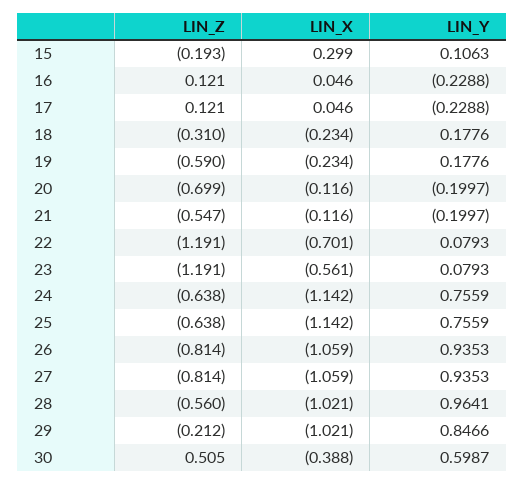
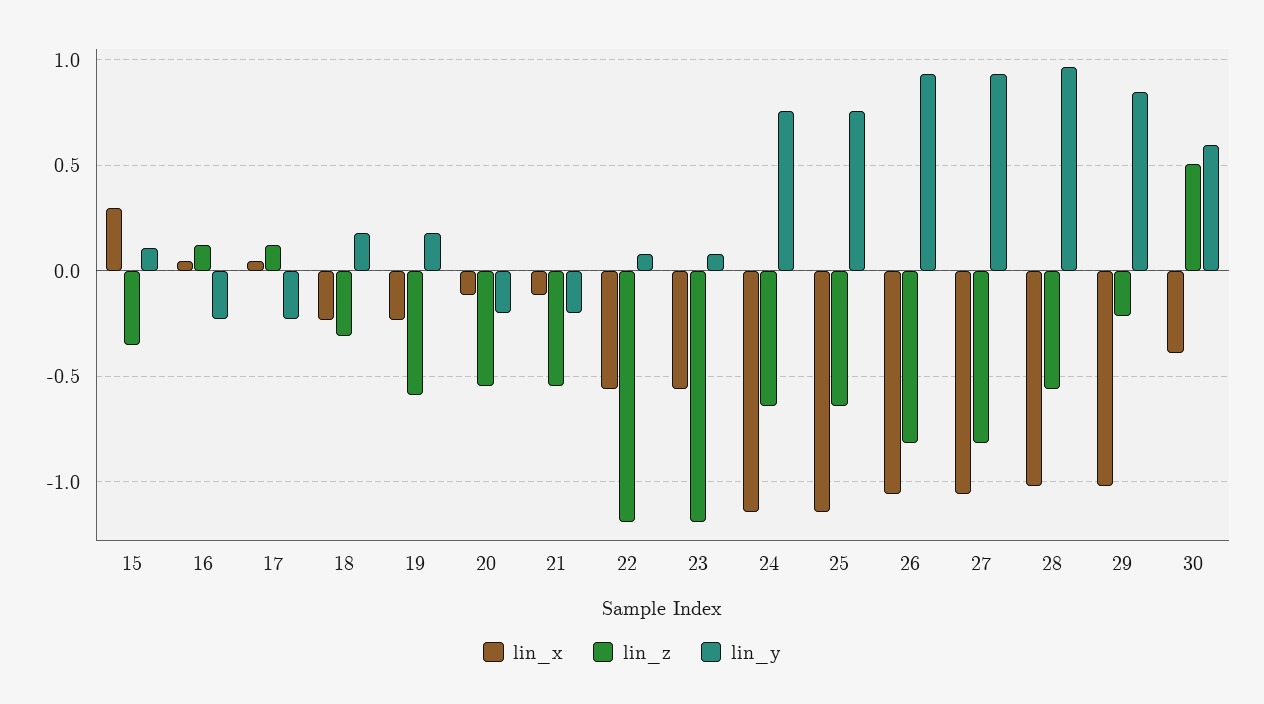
LIN_Z, 15: -0.193 -> -0.35
LIN_Z, 20: -0.699 -> -0.55
LIN_X, 22: -0.701 -> -0.55

